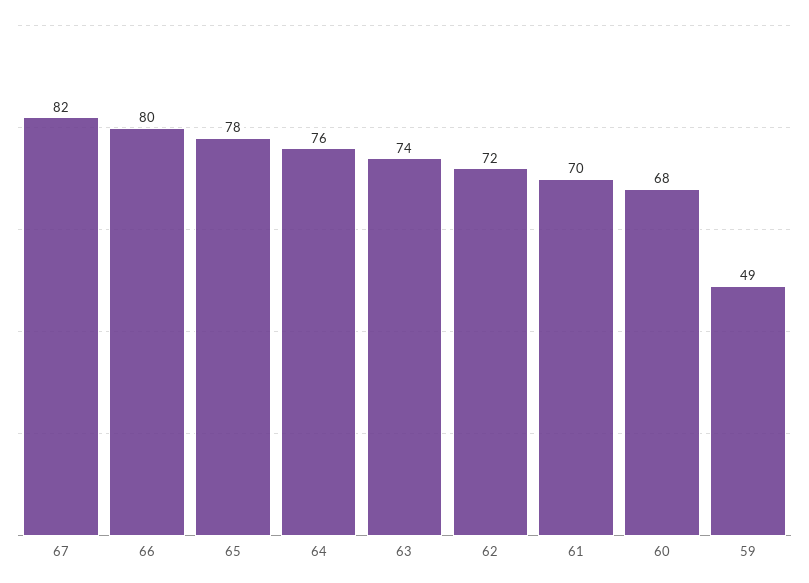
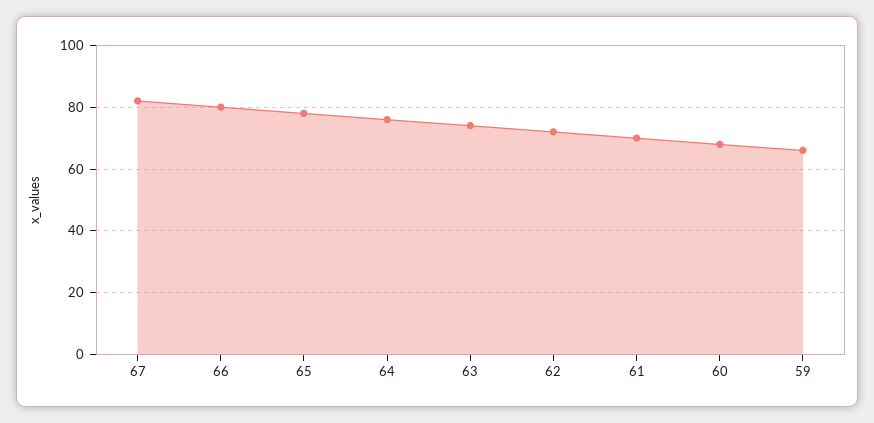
59: 49 -> 65

